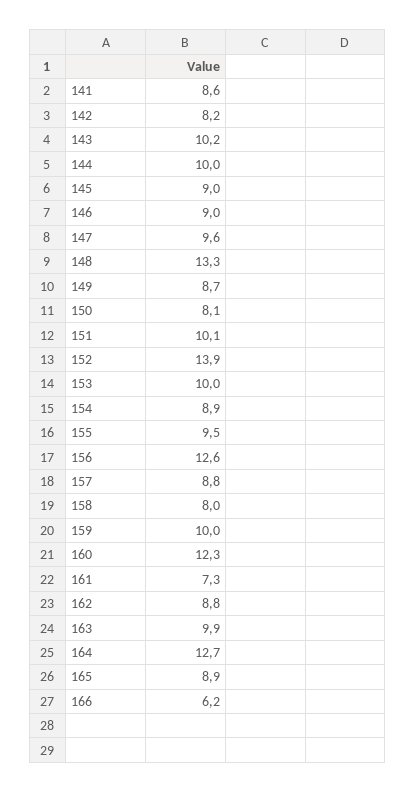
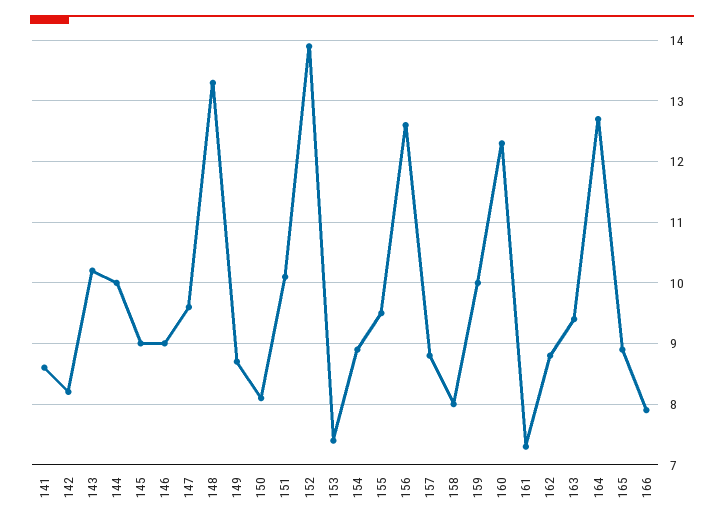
153: 10 -> 7.4
163: 9.9 -> 9.4
166: 6.2 -> 7.9

